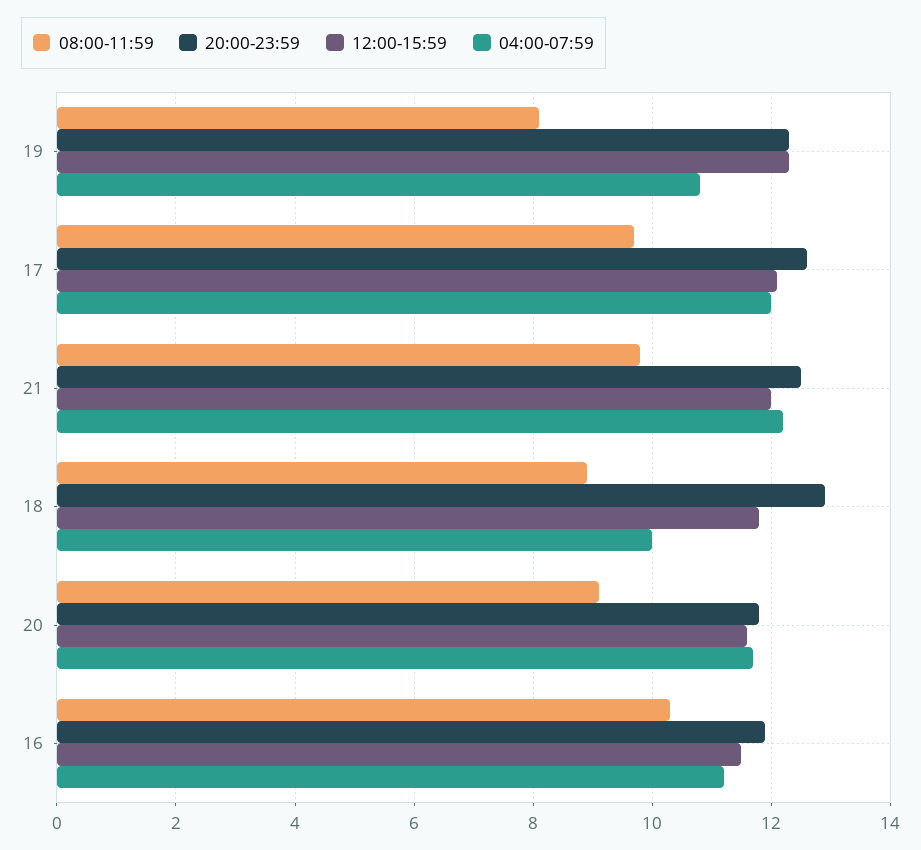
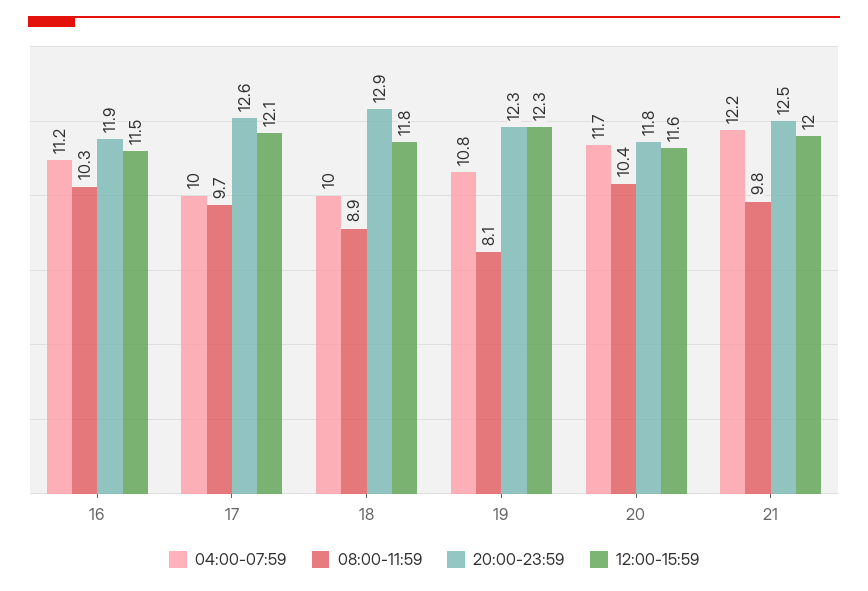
04:00-07:59, 17: 12 -> 10
08:00-11:59, 20: 9 -> 10.4

